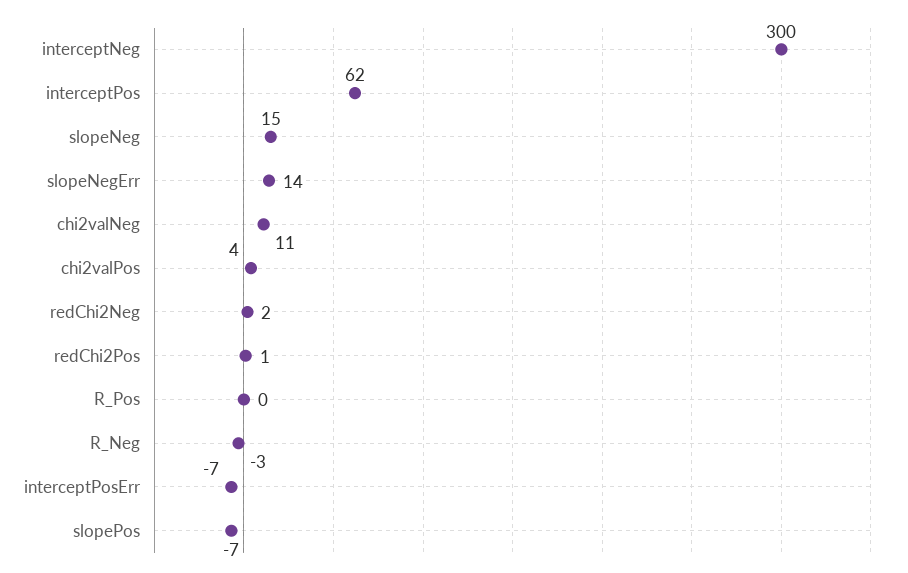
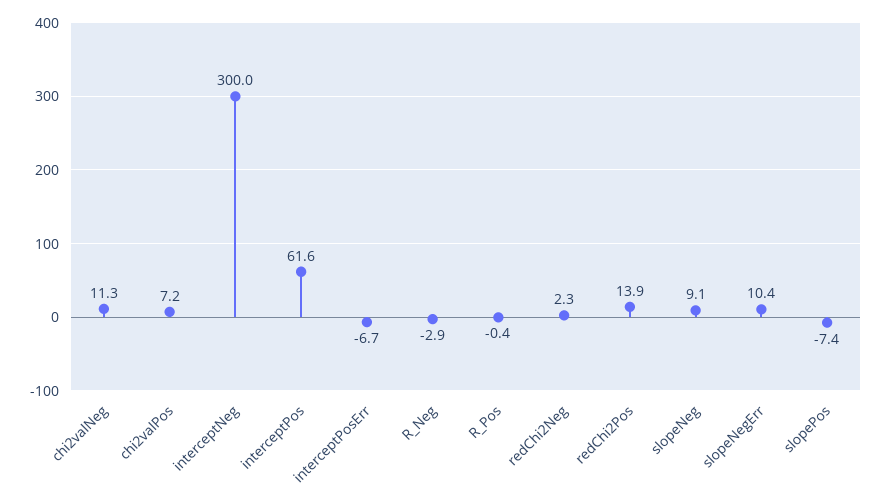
slopeNeg: 15 -> 9.1
slopeNegErr: 14 -> 10.4
chi2valPos: 4 -> 7.2
redChi2Pos: 1 -> 13.9

